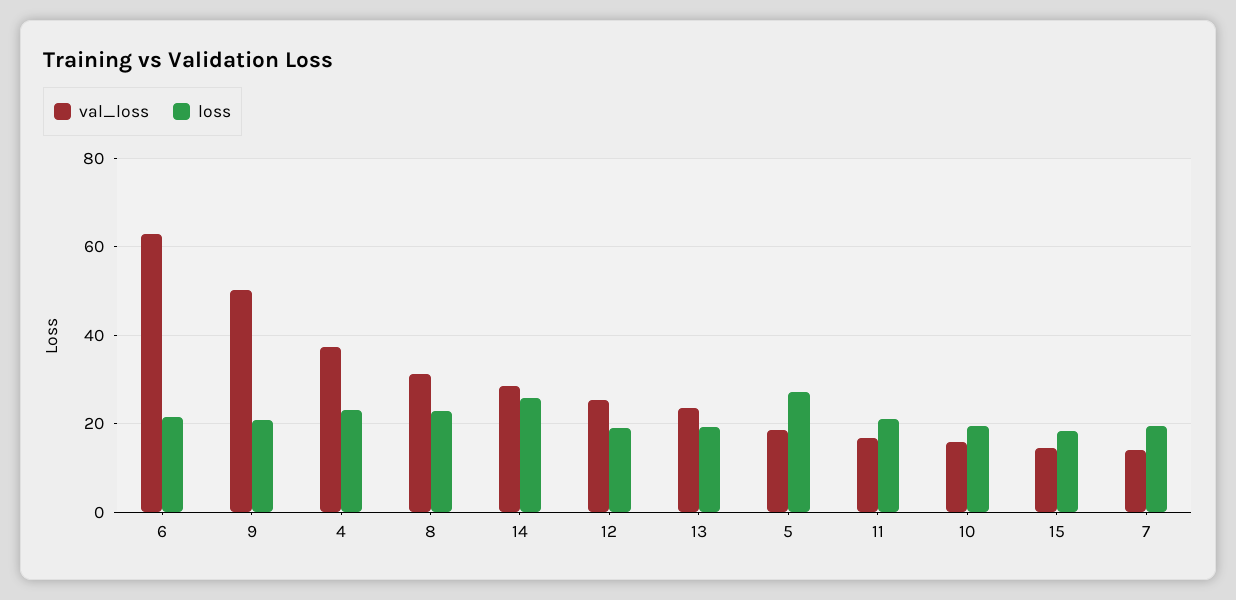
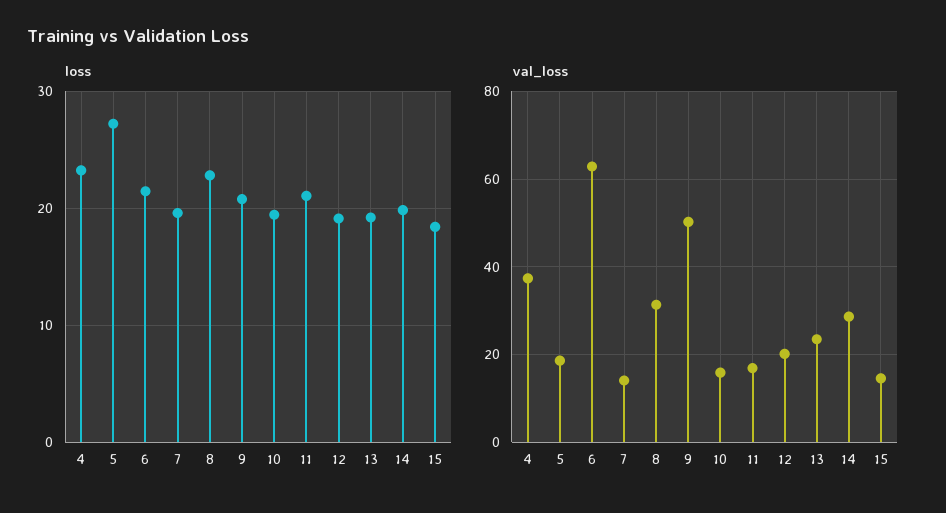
loss, 14: 26 -> 20
val_loss, 12: 26 -> 20

